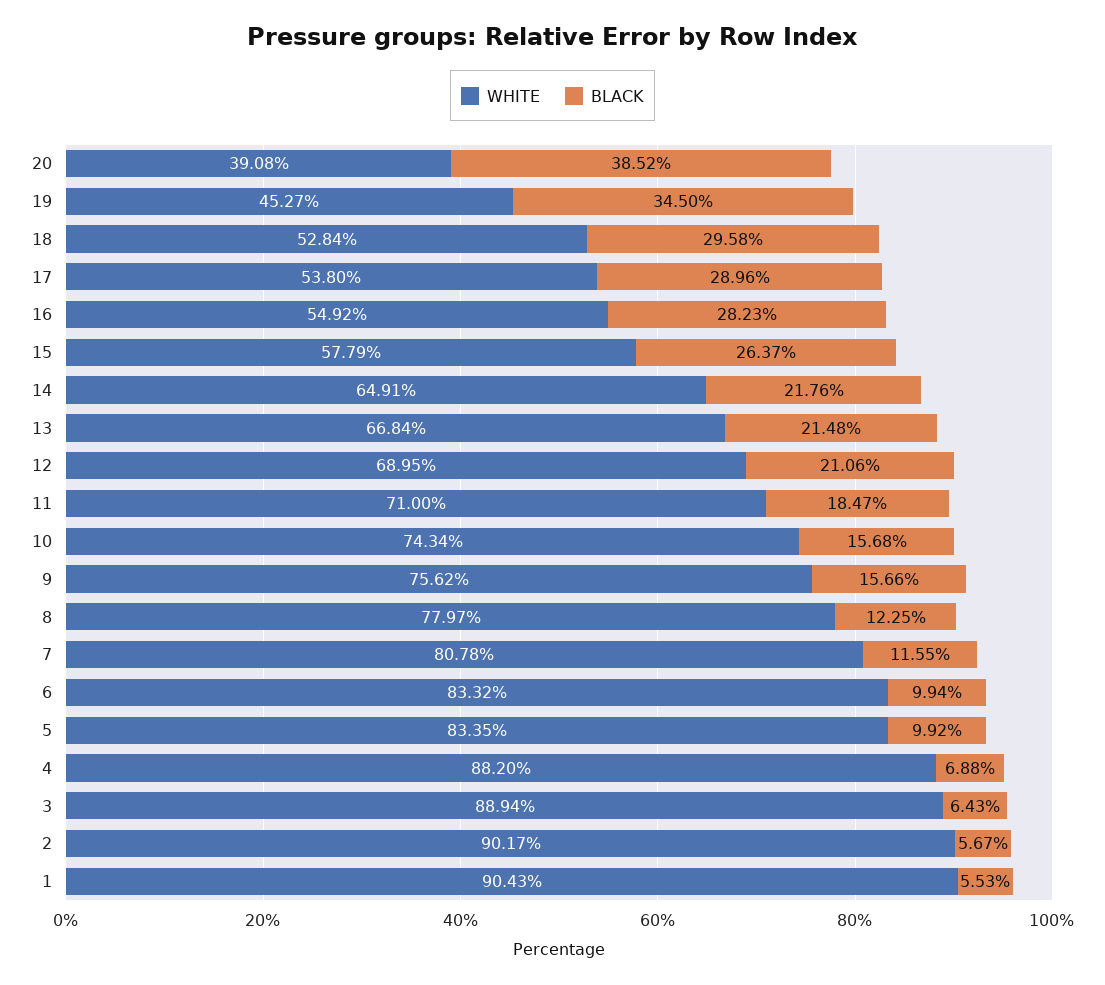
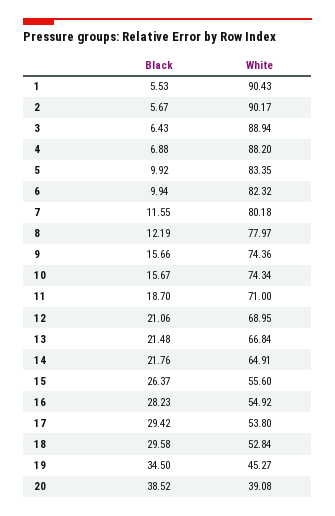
BLACK, 17: 28.96 -> 29.42
WHITE, 15: 57.79 -> 55.6
BLACK, 11: 18.47 -> 18.7
BLACK, 10: 15.68 -> 15.67
WHITE, 9: 75.62 -> 74.36
BLACK, 8: 12.25 -> 12.19
WHITE, 7: 80.78 -> 80.18
WHITE, 6: 83.32 -> 82.32

